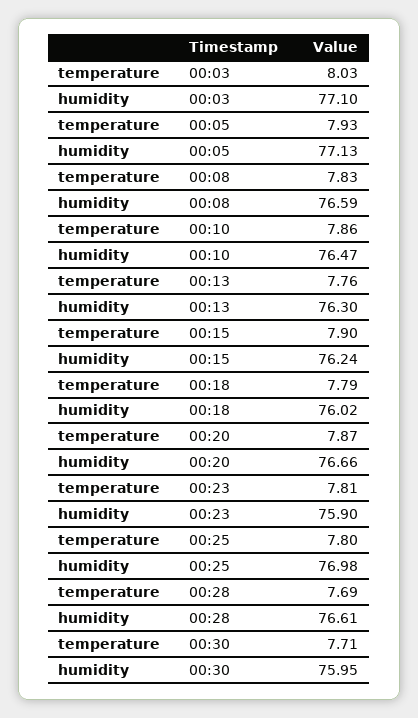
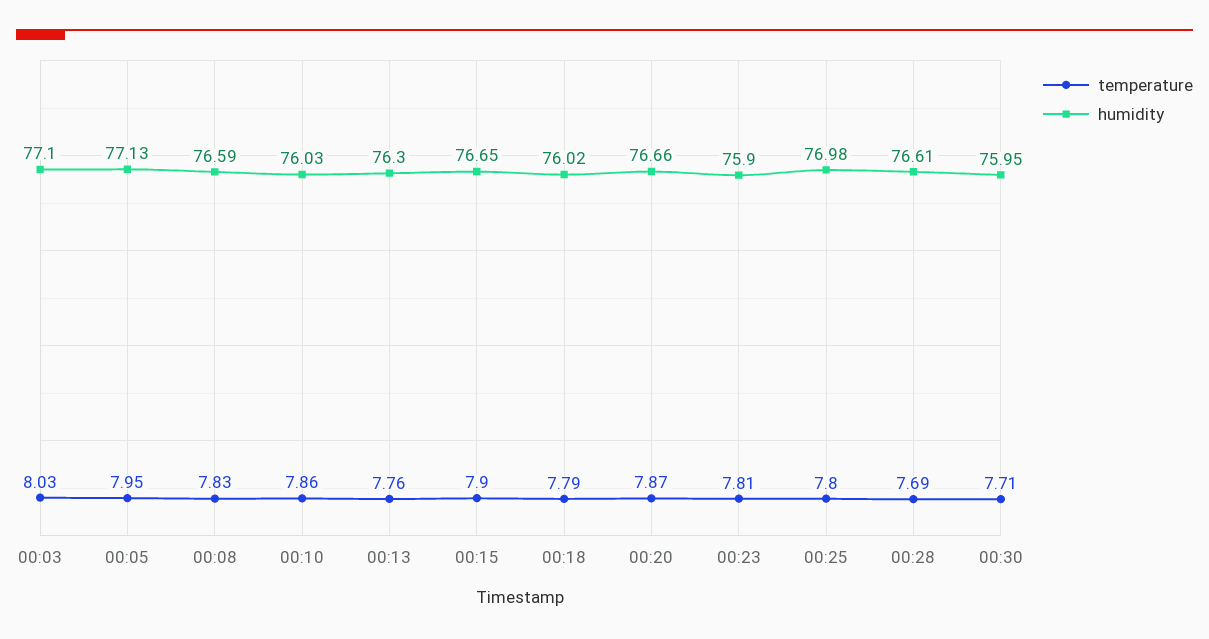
temperature, 00:05: 7.93 -> 7.95
humidity, 00:10: 76.47 -> 76.03
humidity, 00:15: 76.24 -> 76.65

